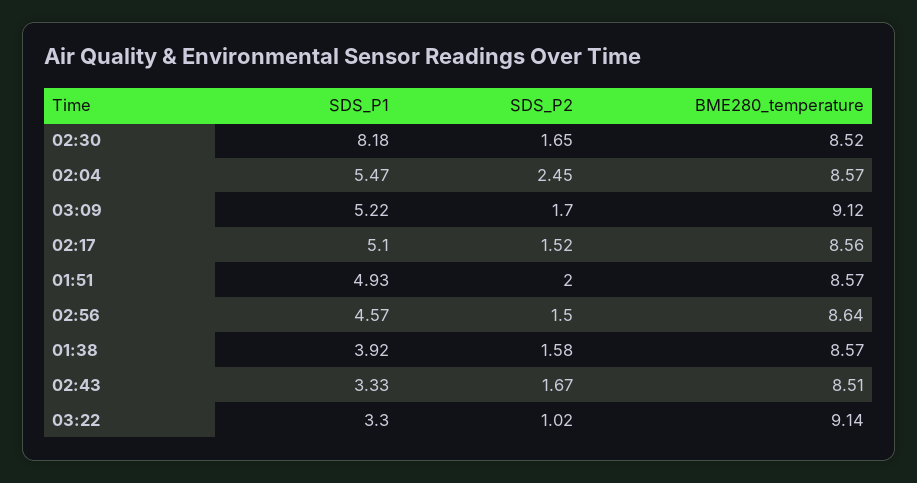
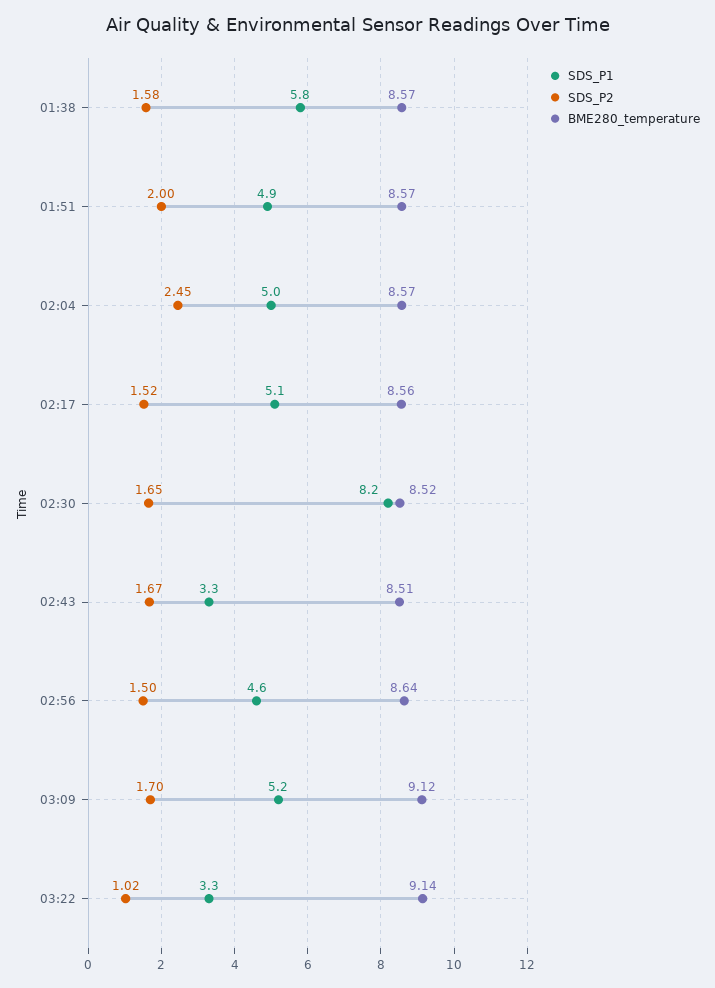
SDS_P1, 02:04: 5.47 -> 5
SDS_P1, 01:38: 3.92 -> 5.8

